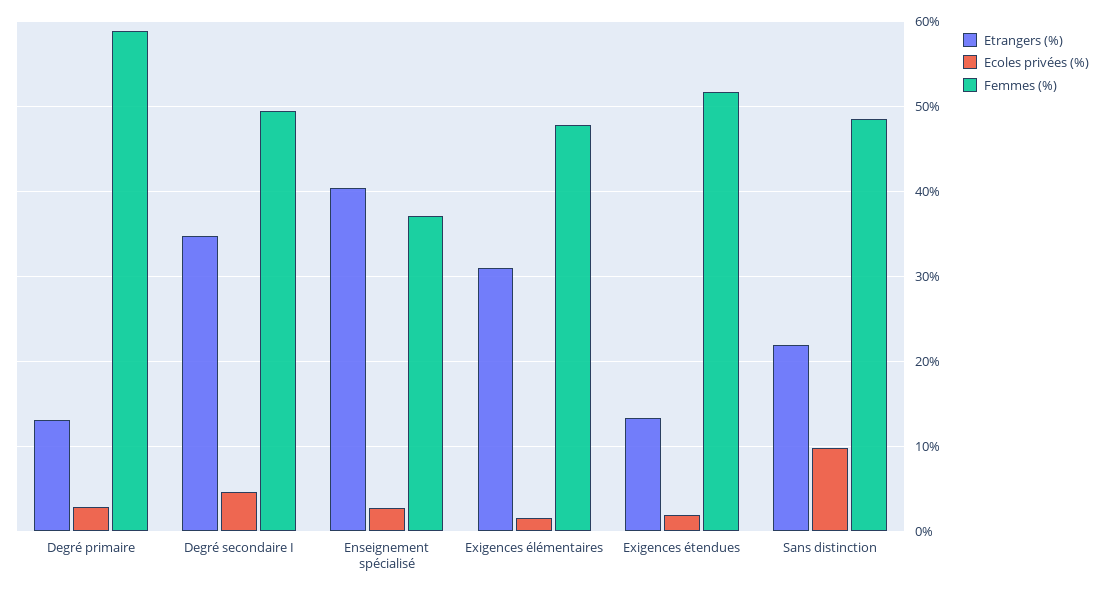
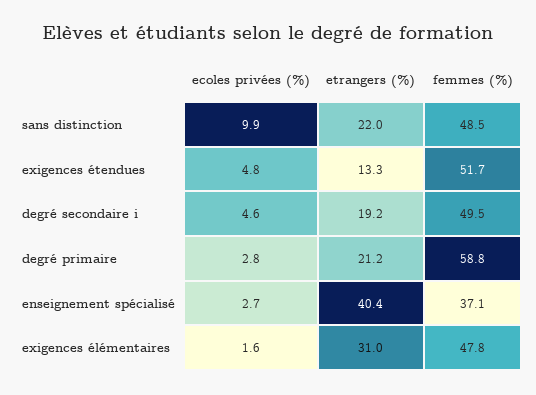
Etrangers (%), Degré primaire: 13 -> 21.2
Etrangers (%), Degré secondaire I: 35 -> 19.2
Ecoles privées (%), Exigences étendues: 2 -> 4.8

